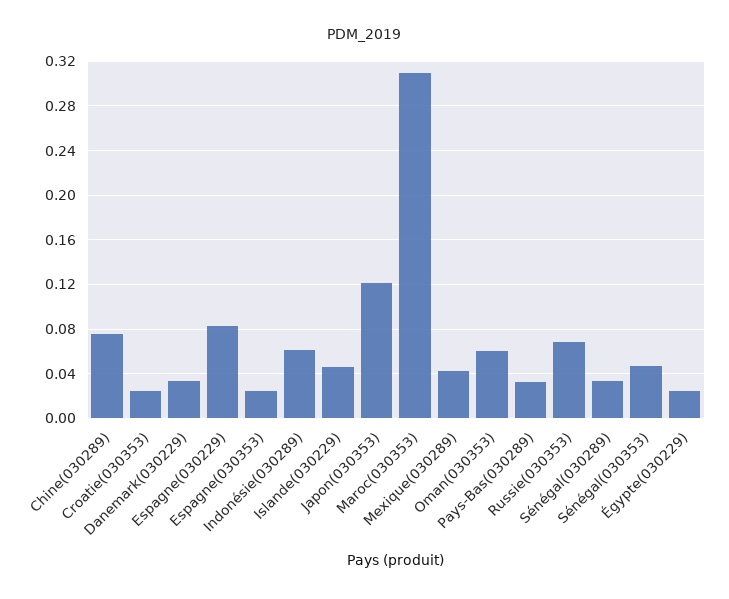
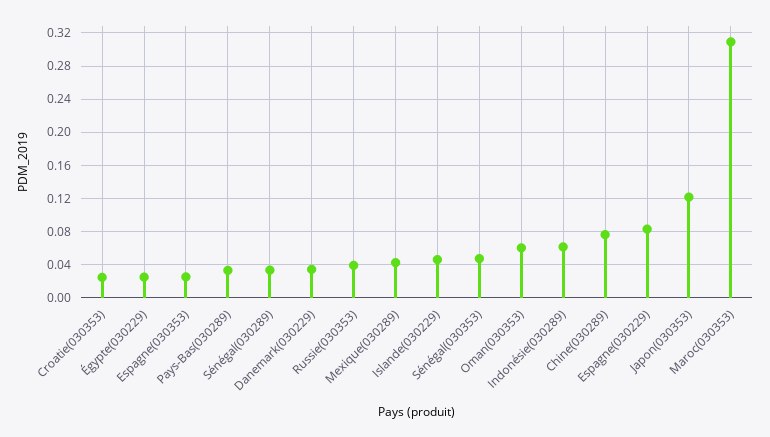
Russie(030353): 0.07 -> 0.04

